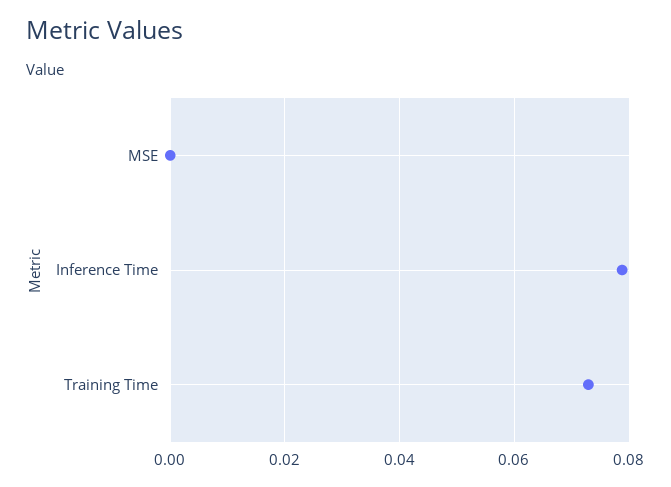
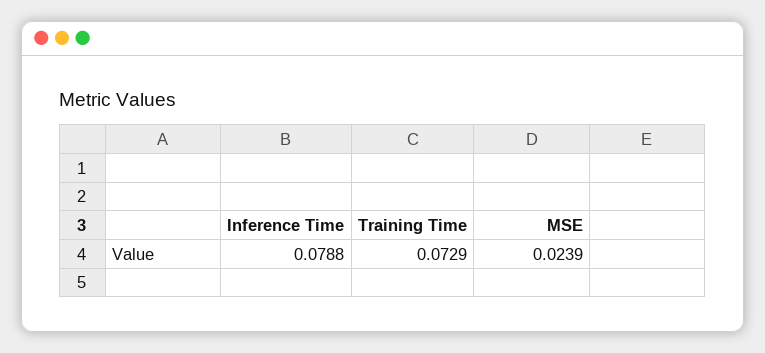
MSE: 0 -> 0.0239

